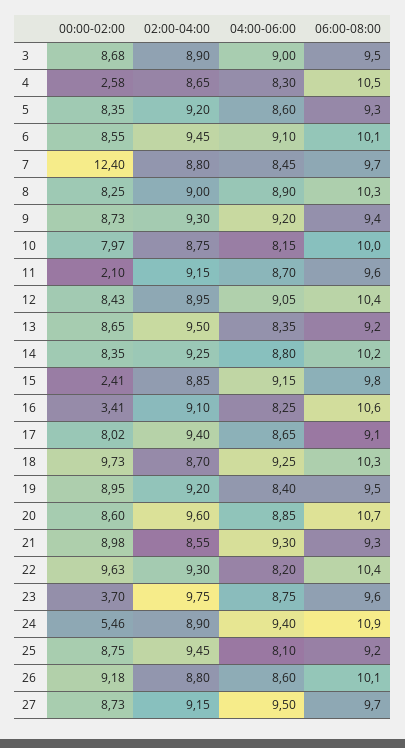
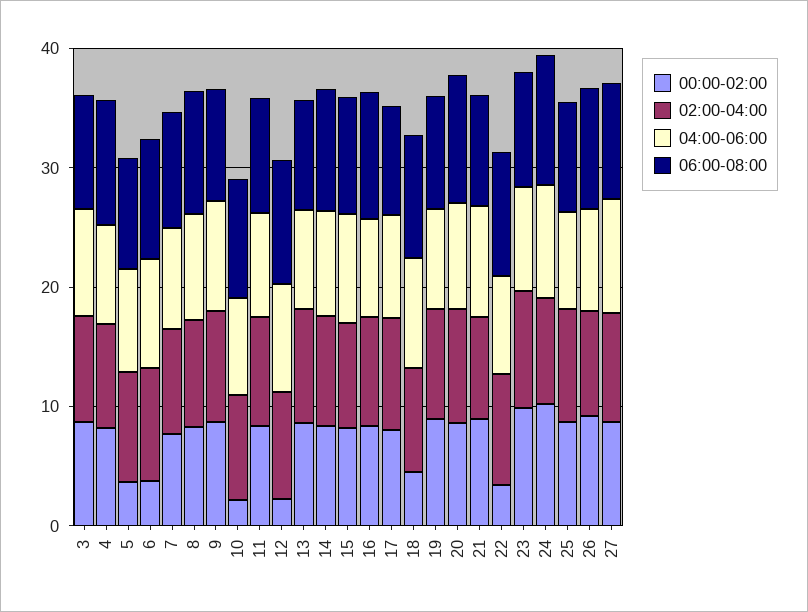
00:00-02:00, 4: 2.58 -> 8
00:00-02:00, 5: 8.35 -> 4
00:00-02:00, 6: 8.55 -> 4
00:00-02:00, 7: 12.4 -> 8
00:00-02:00, 10: 7.97 -> 2
00:00-02:00, 11: 2.1 -> 8
00:00-02:00, 12: 8.43 -> 2
00:00-02:00, 15: 2.41 -> 8
00:00-02:00, 16: 3.41 -> 8
00:00-02:00, 18: 9.73 -> 4
00:00-02:00, 22: 9.63 -> 4
00:00-02:00, 23: 3.7 -> 10
00:00-02:00, 24: 5.46 -> 10

